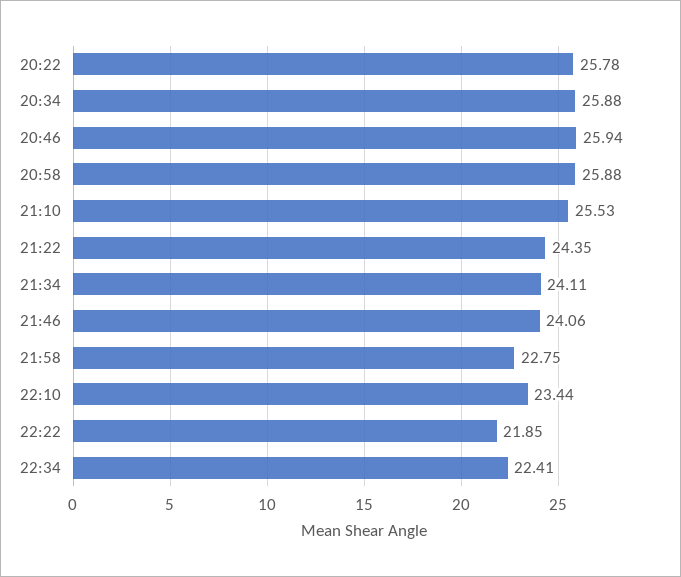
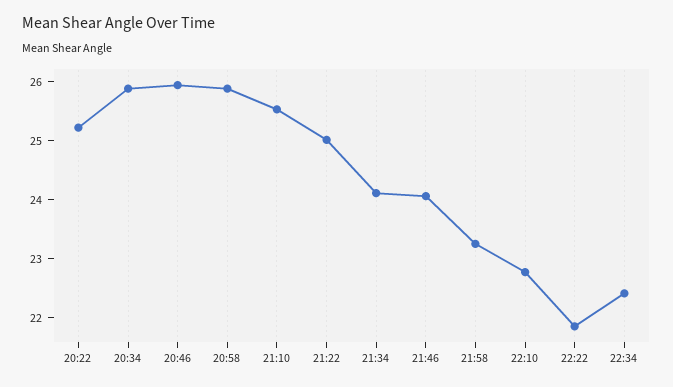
20:22: 25.78 -> 25.2
21:22: 24.35 -> 25
21:58: 22.75 -> 23.2
22:10: 23.44 -> 22.8

